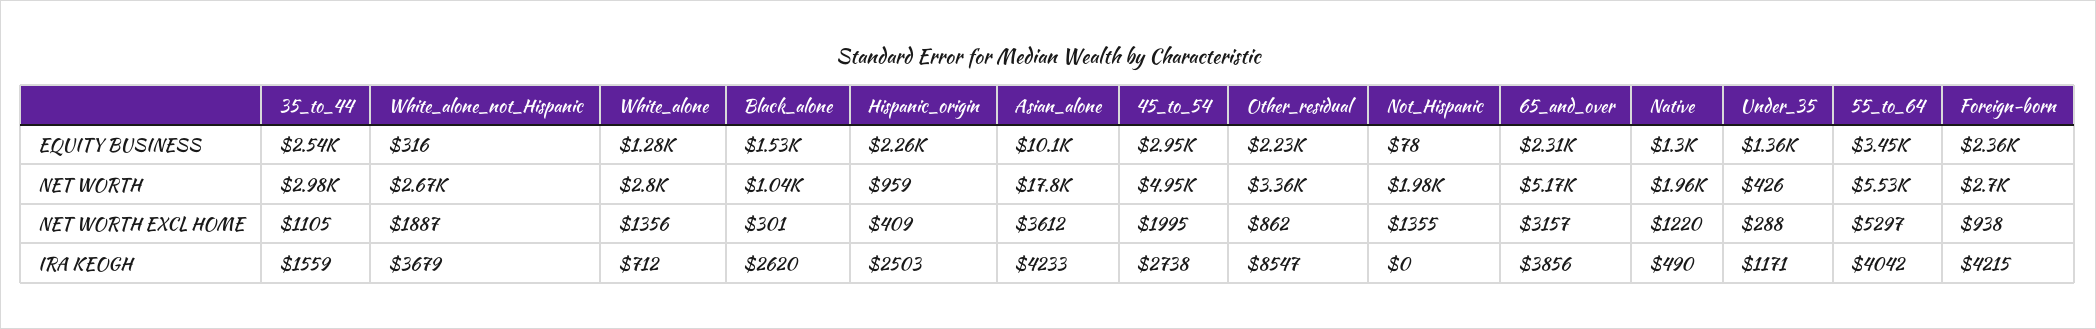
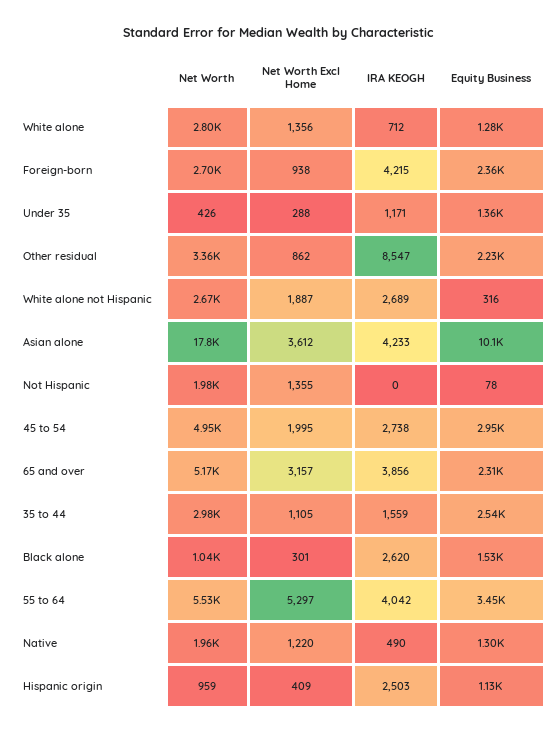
Hispanic_origin, EQUITY BUSINESS: 2260 -> 1130
White_alone_not_Hispanic, IRA KEOGH: 3679 -> 2689

